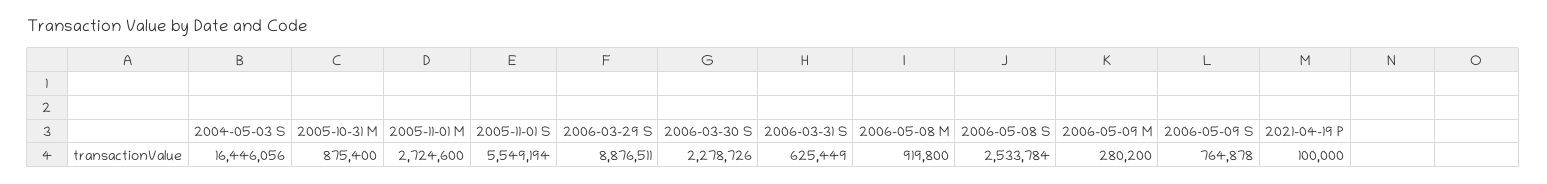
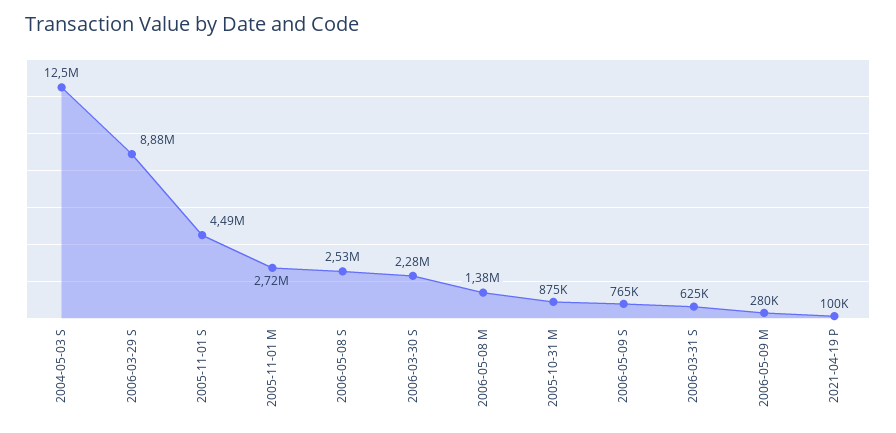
2004-05-03 S: 16446056 -> 12500000
2005-11-01 S: 5549194 -> 4490000
2006-05-08 M: 919800 -> 1380000

